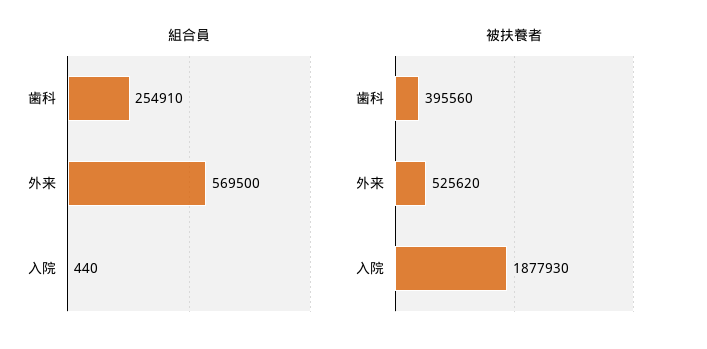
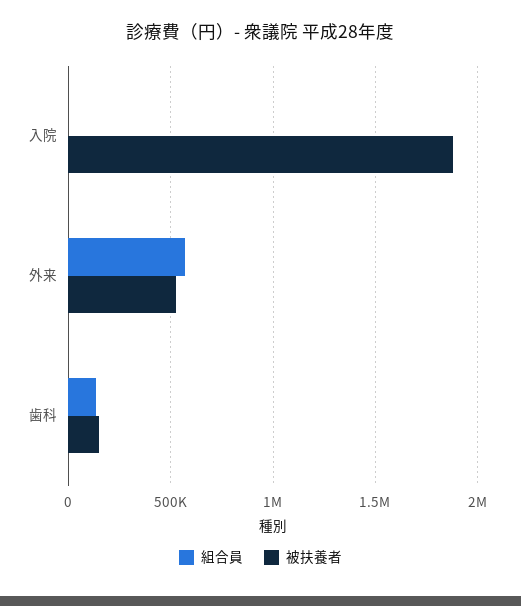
組合員, 歯科: 254910 -> 150000
被扶養者, 歯科: 395560 -> 150000

